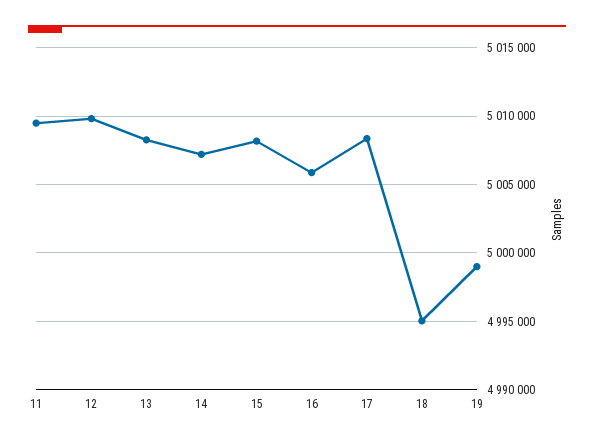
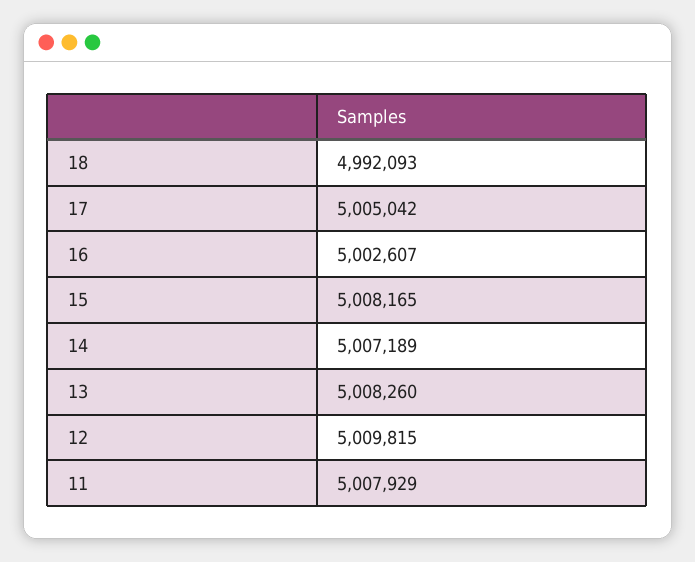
11: 5009500 -> 5007929
16: 5006000 -> 5002607
17: 5008500 -> 5005042
18: 4995000 -> 4992093
19: 4999000 -> none

